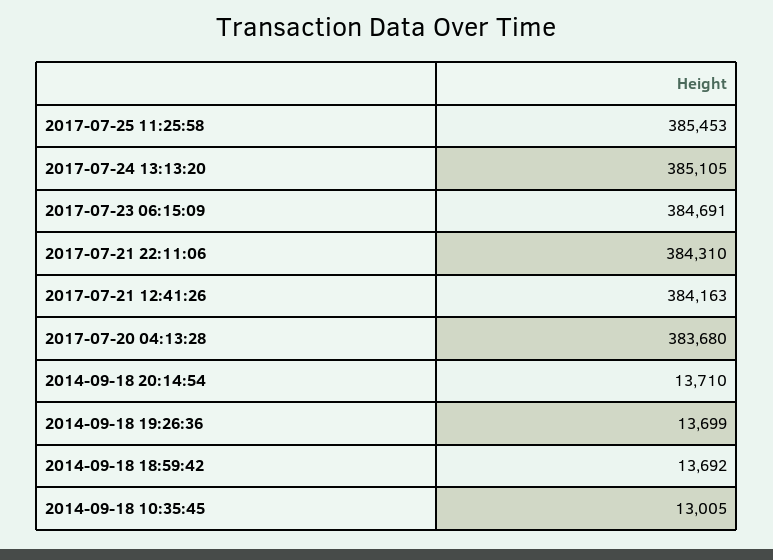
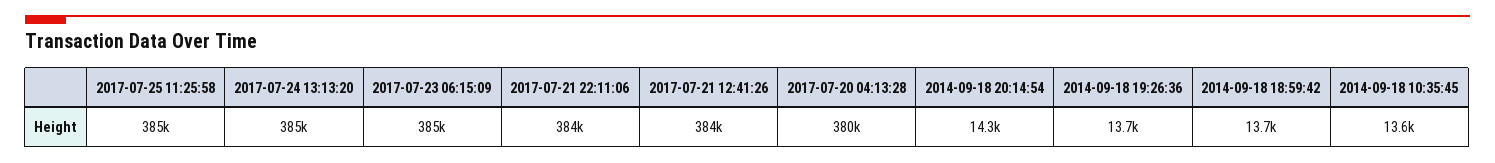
2017-07-20 04:13:28: 383680 -> 380000
2014-09-18 20:14:54: 13710 -> 14300
2014-09-18 10:35:45: 13005 -> 13600

